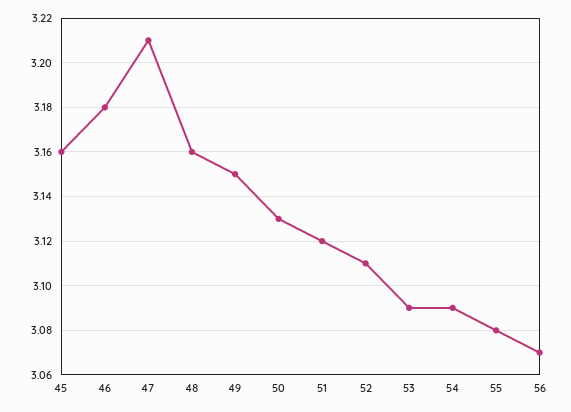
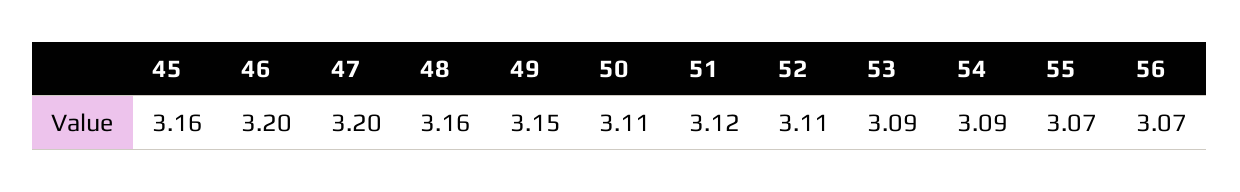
46: 3.18 -> 3.2
47: 3.21 -> 3.2
50: 3.13 -> 3.11
55: 3.08 -> 3.07

